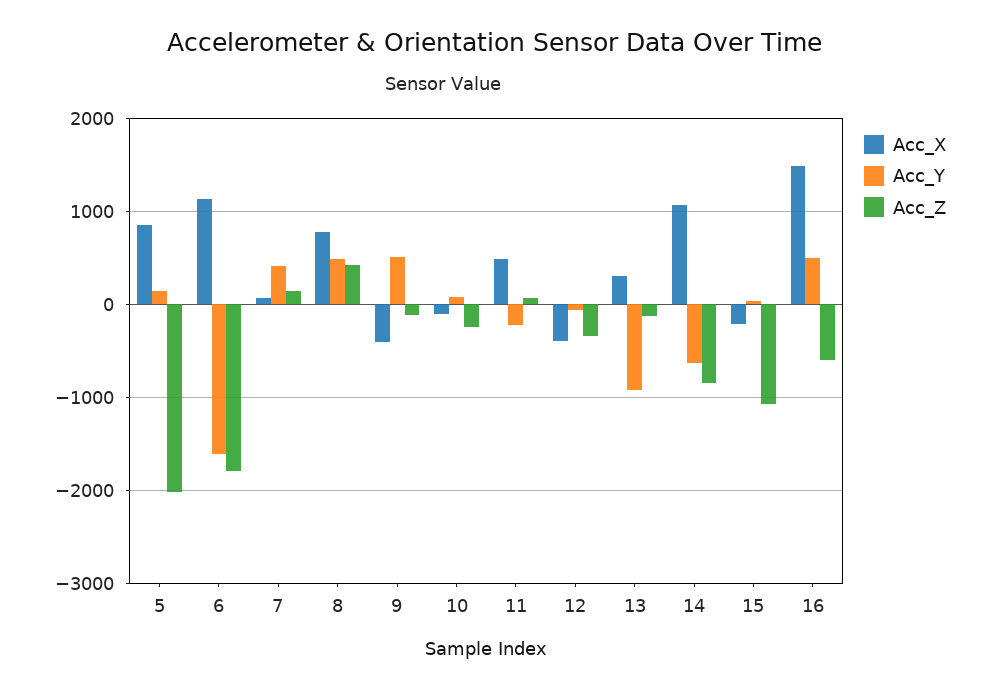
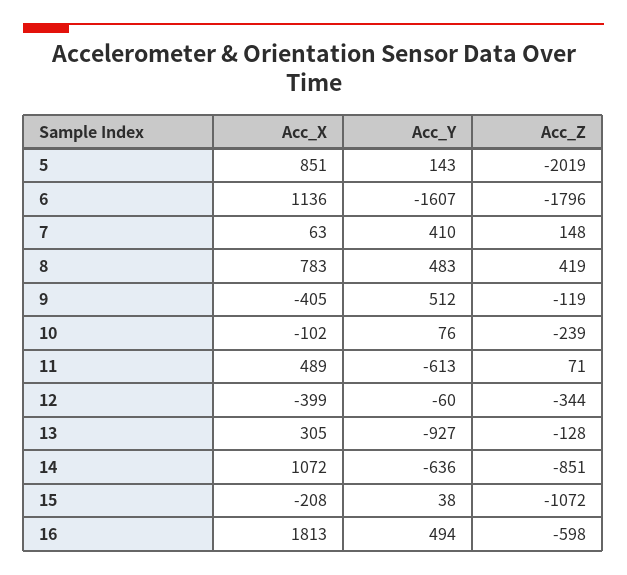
Acc_Y, 11: -200 -> -613
Acc_X, 16: 1500 -> 1813

